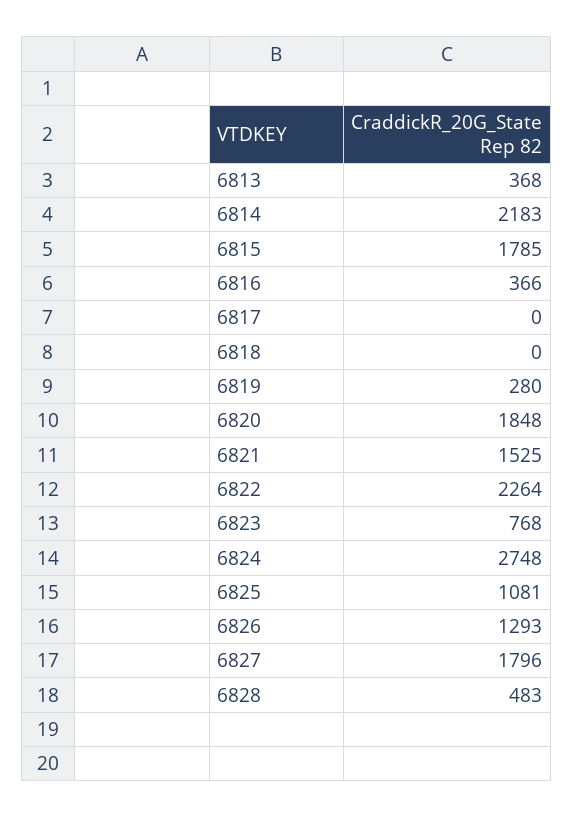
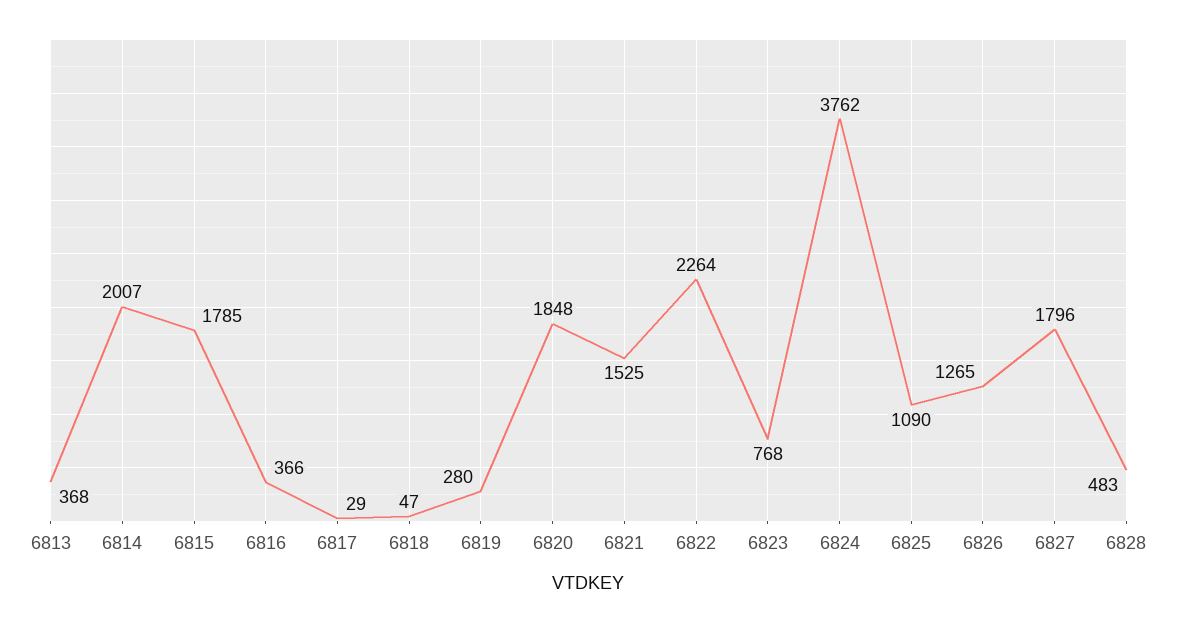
6814: 2183 -> 2007
6817: 0 -> 29
6818: 0 -> 47
6824: 2748 -> 3762
6825: 1081 -> 1090
6826: 1293 -> 1265

